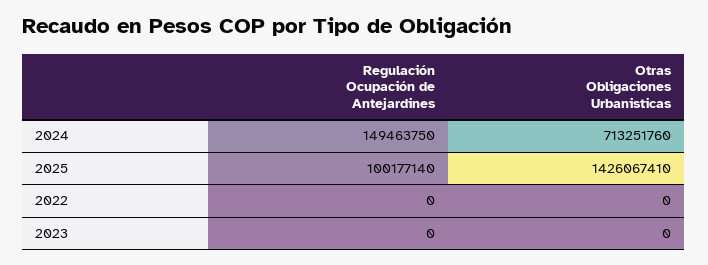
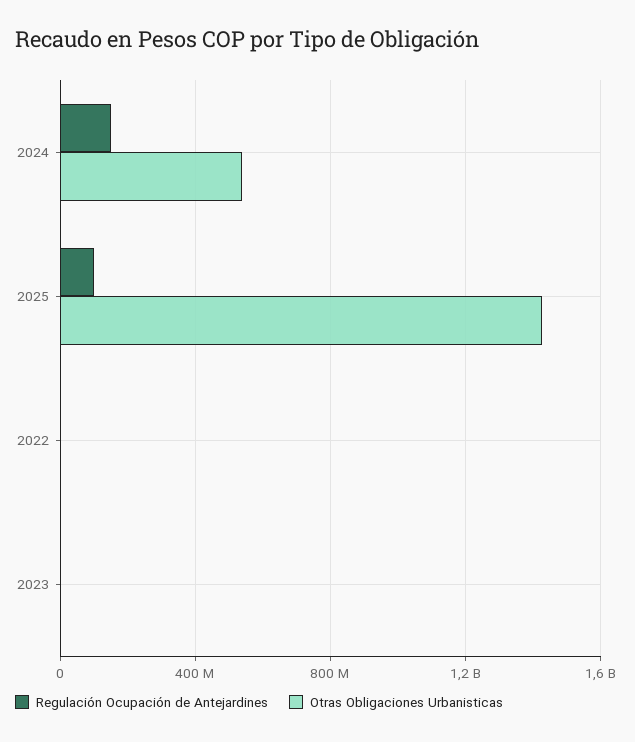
Otras Obligaciones Urbanisticas, 2024: 713251760 -> 550000000

